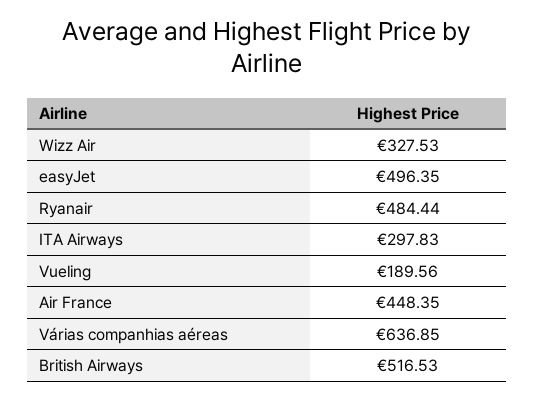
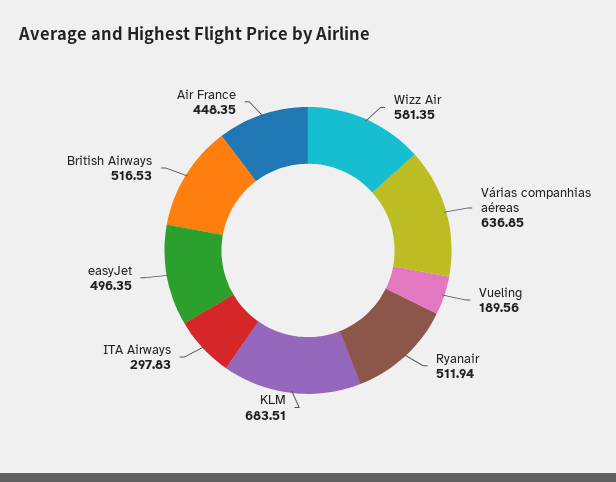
Wizz Air: 327.53 -> 581.35
Ryanair: 484.44 -> 511.94
KLM: none -> 683.51

